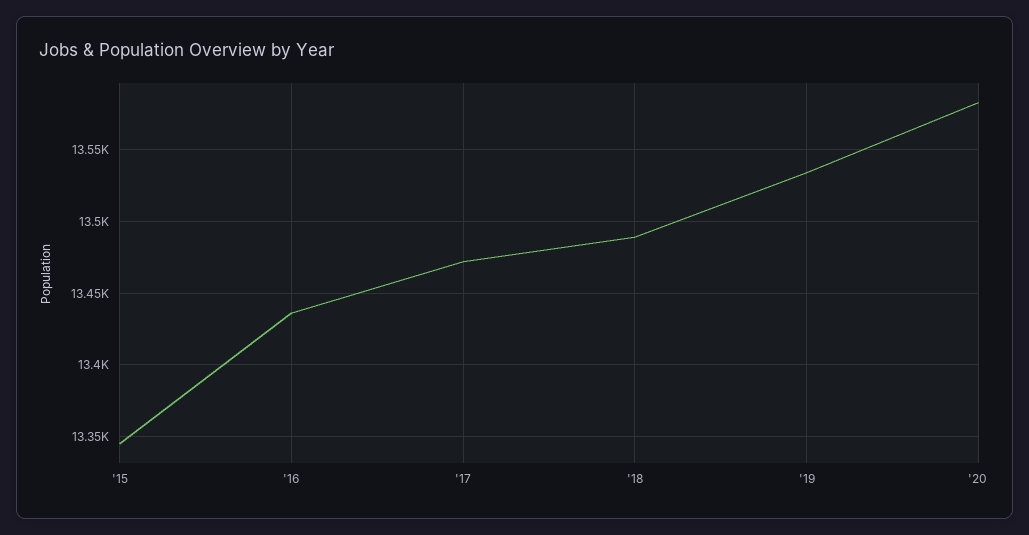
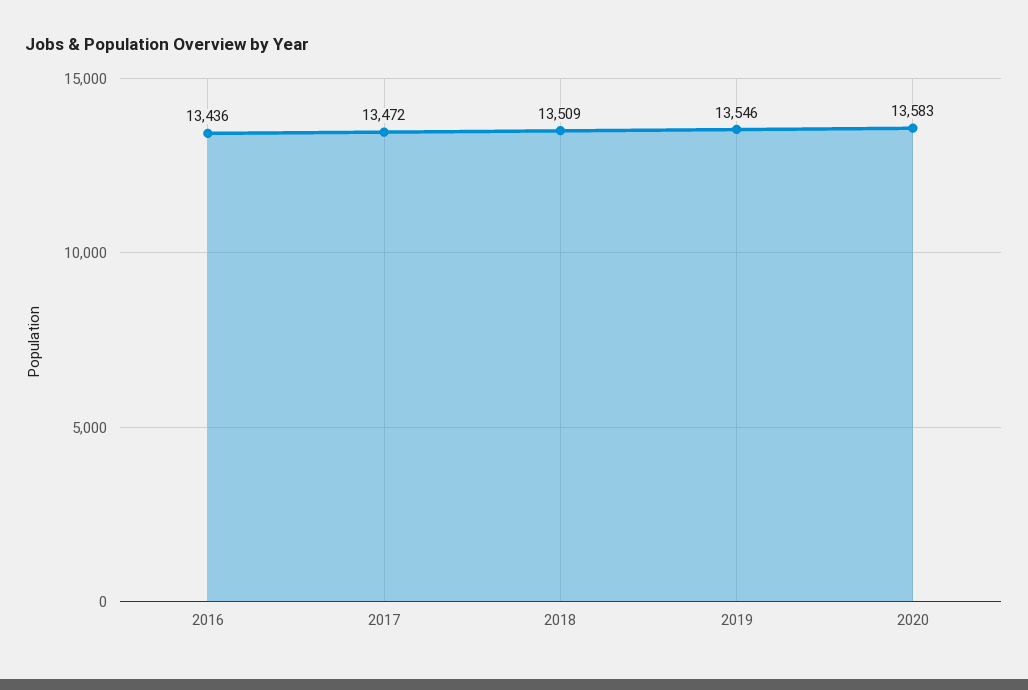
'15: 13345 -> none
'18: 13490 -> 13509
'19: 13535 -> 13546

